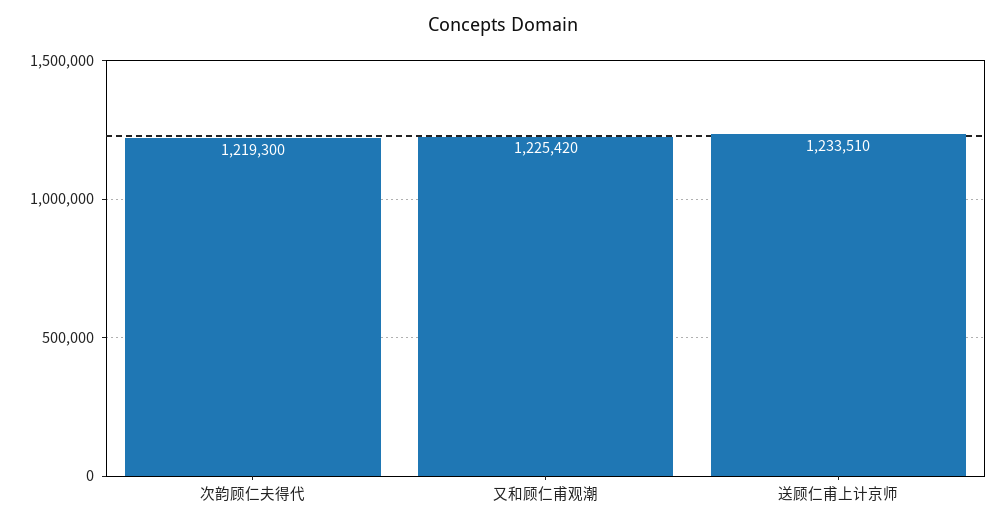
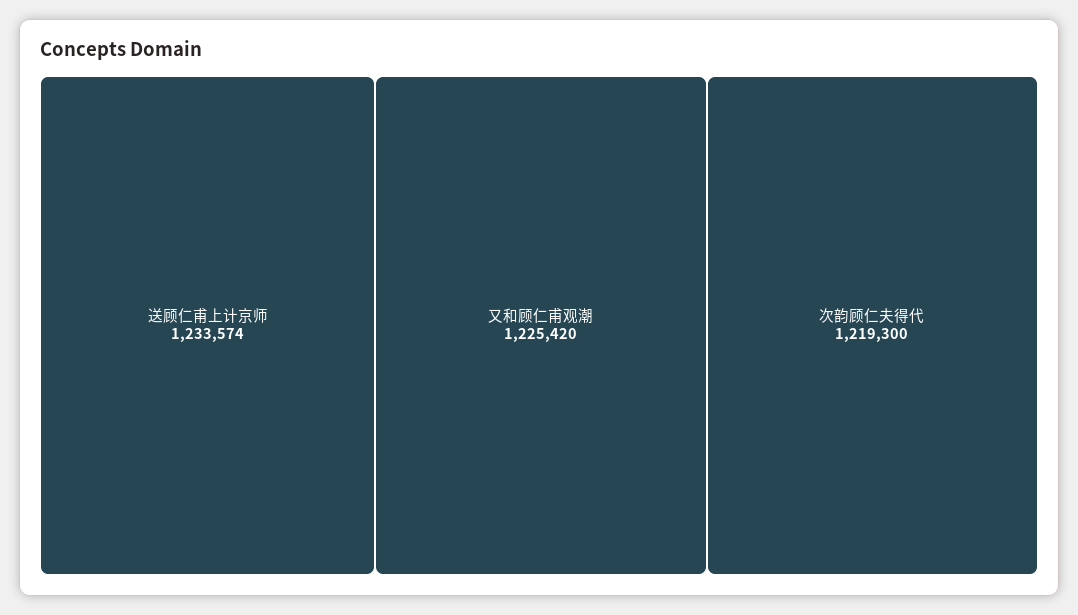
送顾仁甫上计京师: 1233510 -> 1233574

